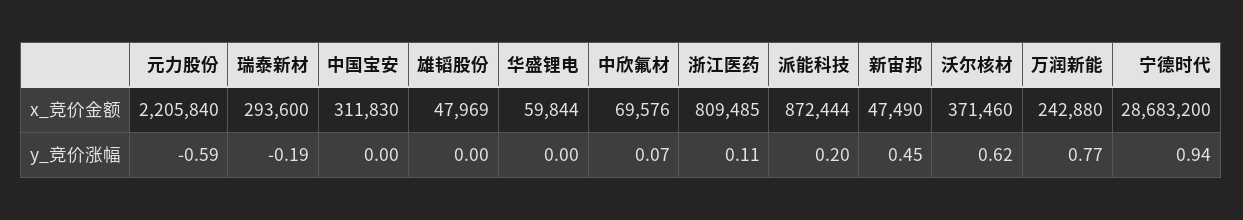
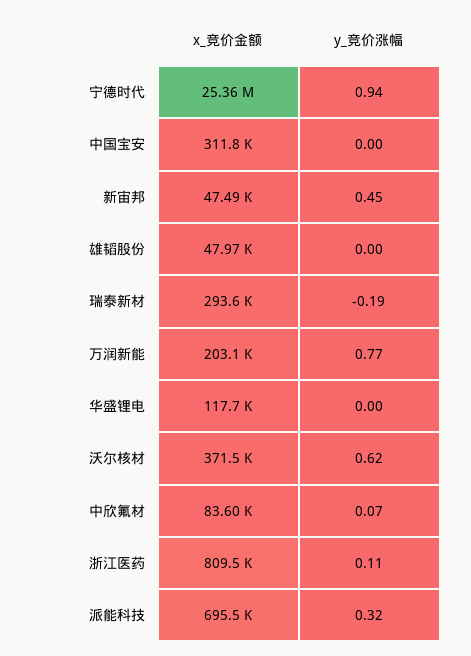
元力股份, x_竞价金额: 2205840 -> none
华盛锂电, x_竞价金额: 59844 -> 117700
中欣氟材, x_竞价金额: 69576 -> 83600
派能科技, x_竞价金额: 872444 -> 695500
万润新能, x_竞价金额: 242880 -> 203100
宁德时代, x_竞价金额: 28683200 -> 25360000
元力股份, y_竞价涨幅: -0.59 -> none
派能科技, y_竞价涨幅: 0.2 -> 0.32

